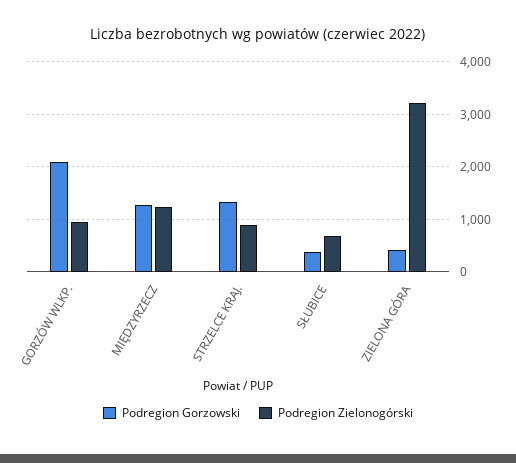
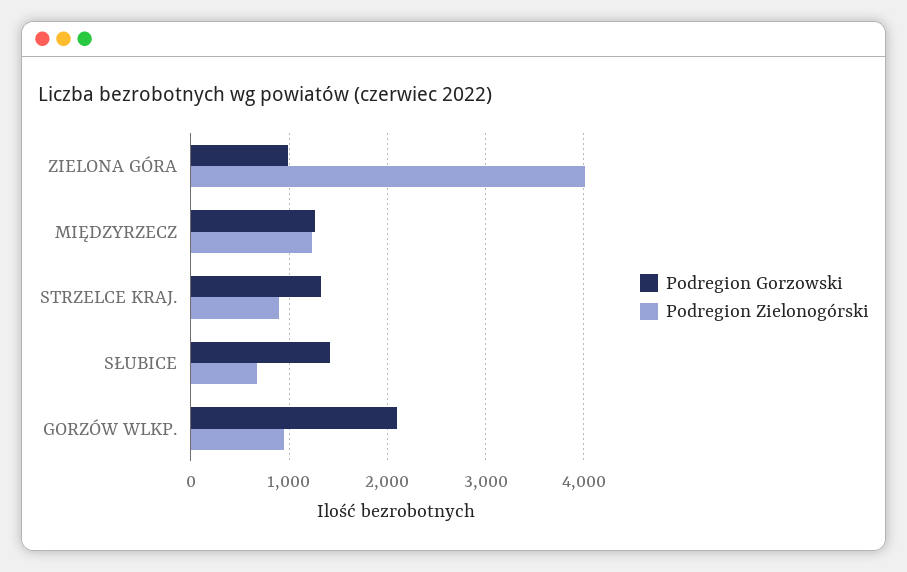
Podregion Gorzowski, SŁUBICE: 400 -> 1400
Podregion Gorzowski, ZIELONA GÓRA: 400 -> 1000
Podregion Zielonogórski, ZIELONA GÓRA: 3200 -> 4000

